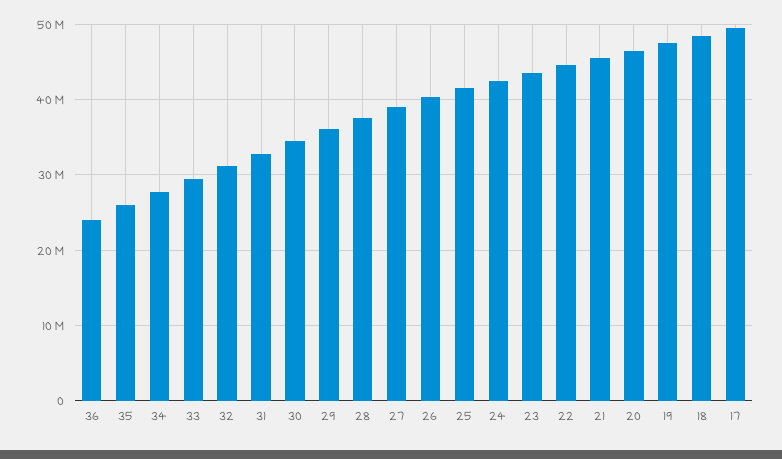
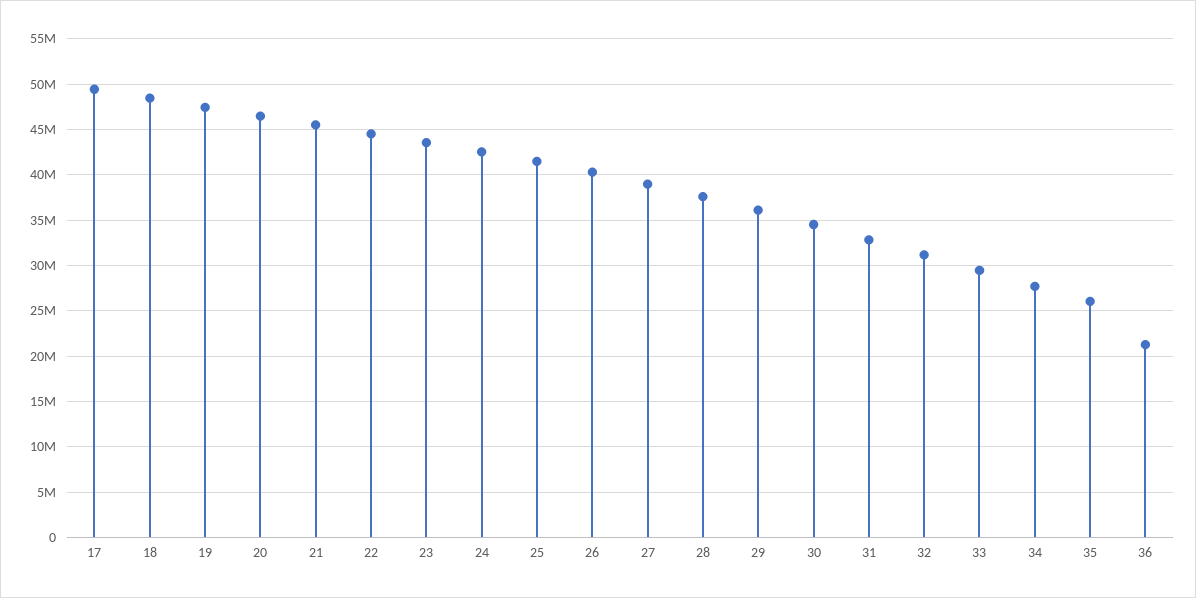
36: 24000000 -> 21000000

